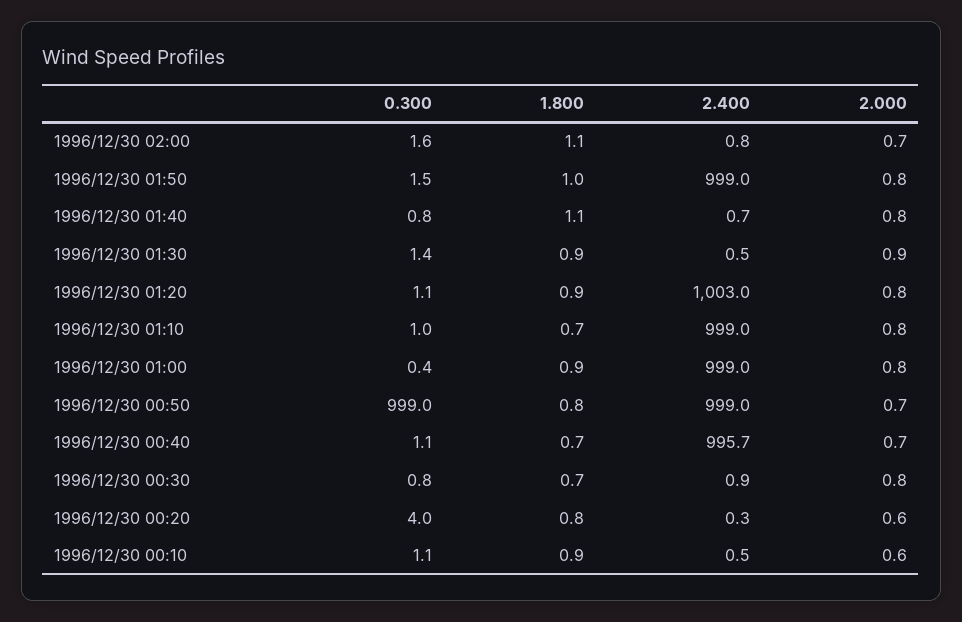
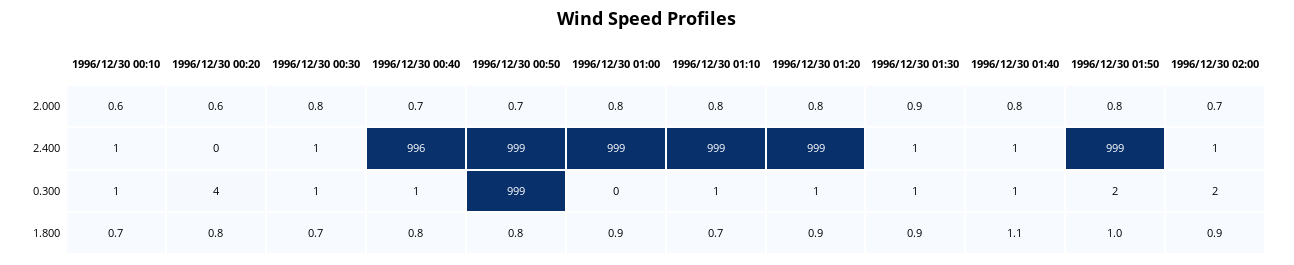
1.800, 1996/12/30 02:00: 1.1 -> 0.9
2.400, 1996/12/30 01:20: 1003 -> 999
1.800, 1996/12/30 00:40: 0.7 -> 0.8
1.800, 1996/12/30 00:10: 0.9 -> 0.7

